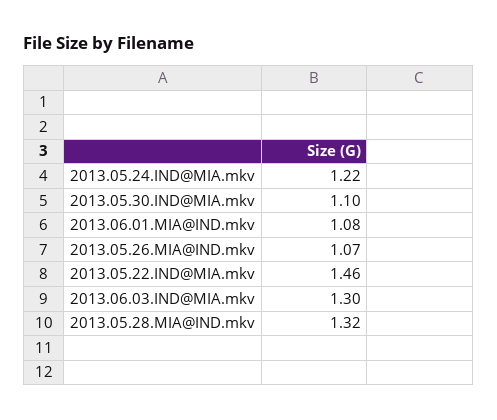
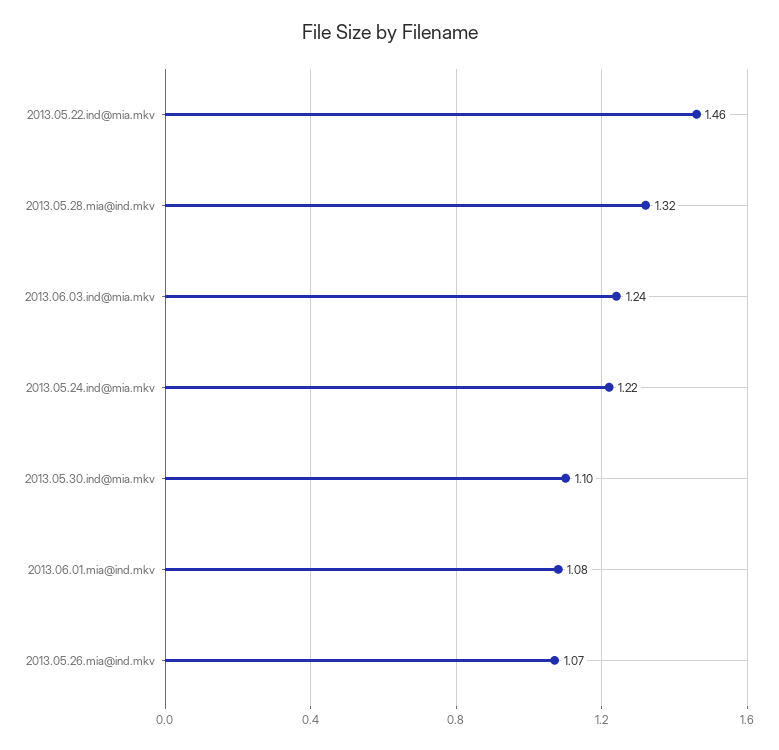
2013.06.03.IND@MIA.mkv: 1.3 -> 1.24

